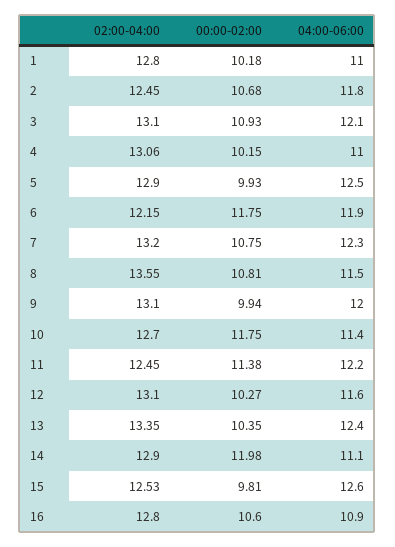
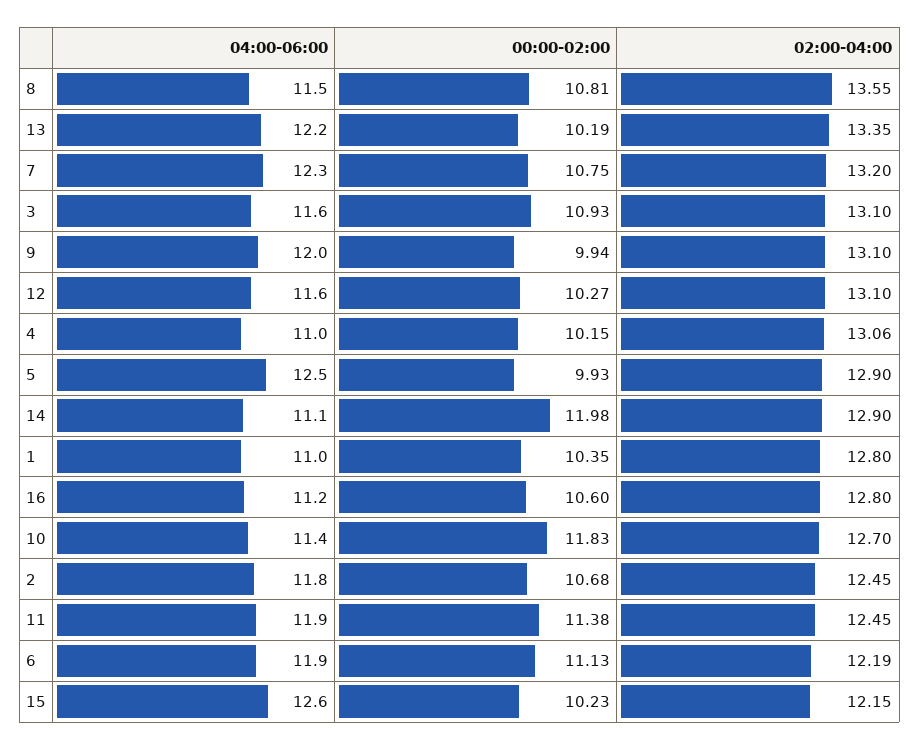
00:00-02:00, 1: 10.18 -> 10.35
04:00-06:00, 3: 12.1 -> 11.6
02:00-04:00, 6: 12.15 -> 12.19
00:00-02:00, 6: 11.75 -> 11.13
00:00-02:00, 10: 11.75 -> 11.83
04:00-06:00, 11: 12.2 -> 11.9
00:00-02:00, 13: 10.35 -> 10.19
04:00-06:00, 13: 12.4 -> 12.2
02:00-04:00, 15: 12.53 -> 12.15
00:00-02:00, 15: 9.81 -> 10.23
04:00-06:00, 16: 10.9 -> 11.2

